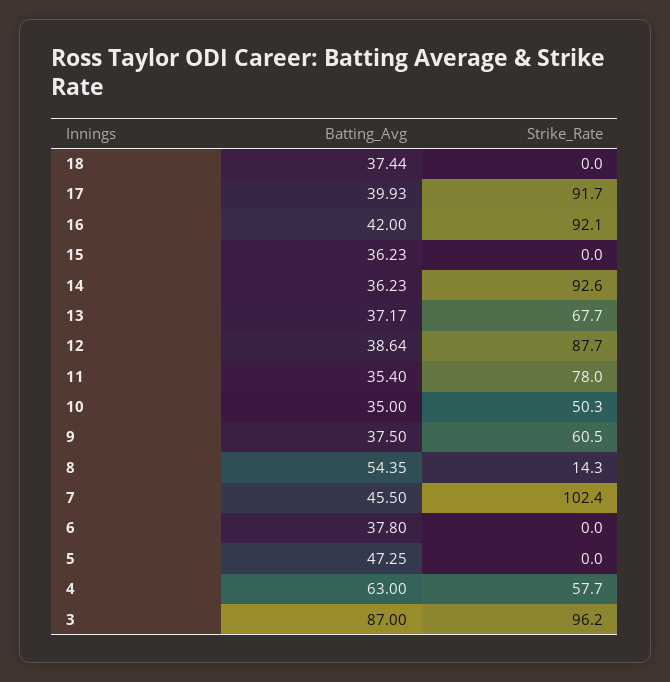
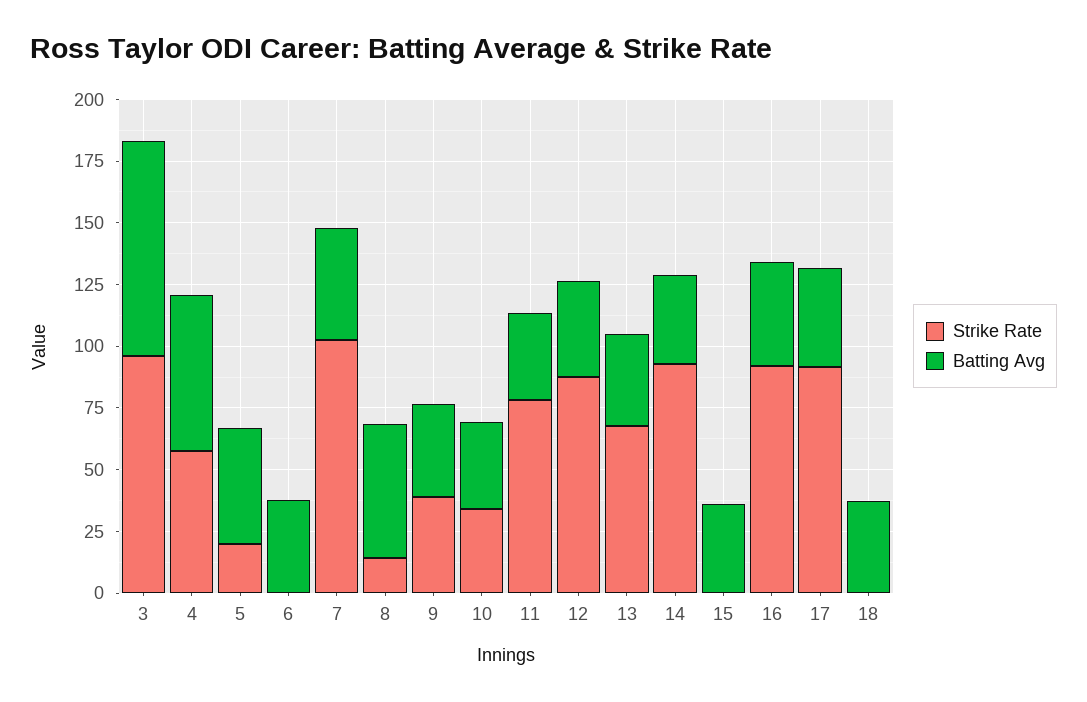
Strike_Rate, 10: 50.3 -> 35
Strike_Rate, 9: 60.5 -> 40
Strike_Rate, 5: 0 -> 20

